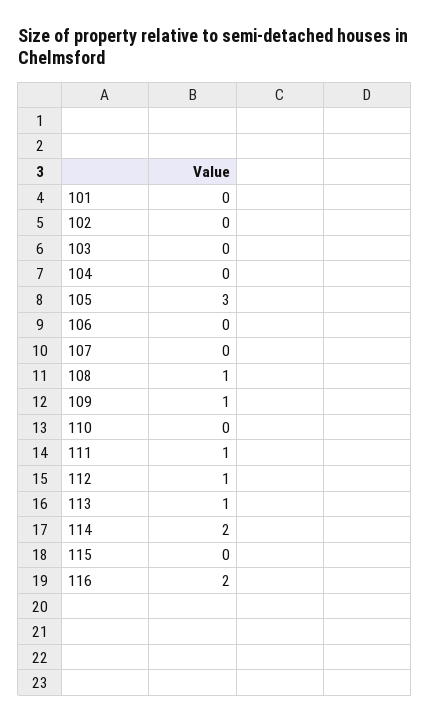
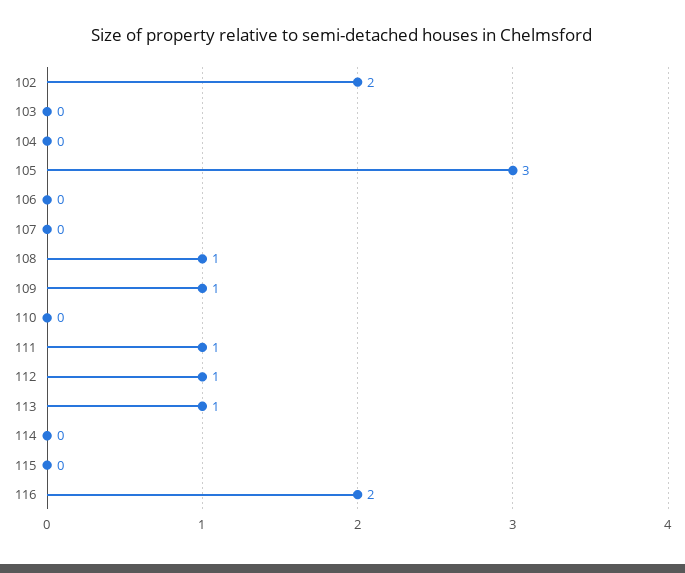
101: 0 -> none
102: 0 -> 2
114: 2 -> 0

